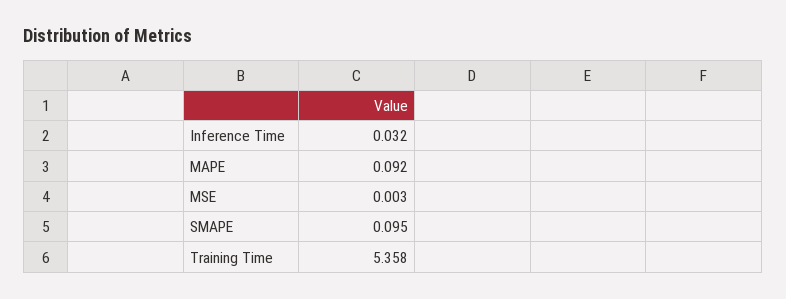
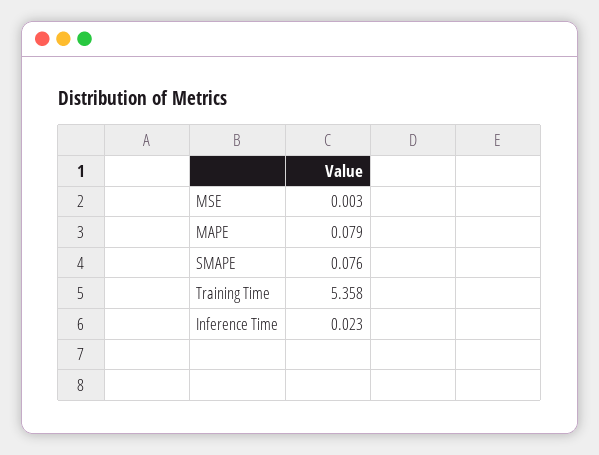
Inference Time: 0.032 -> 0.023
MAPE: 0.092 -> 0.079
SMAPE: 0.095 -> 0.076

